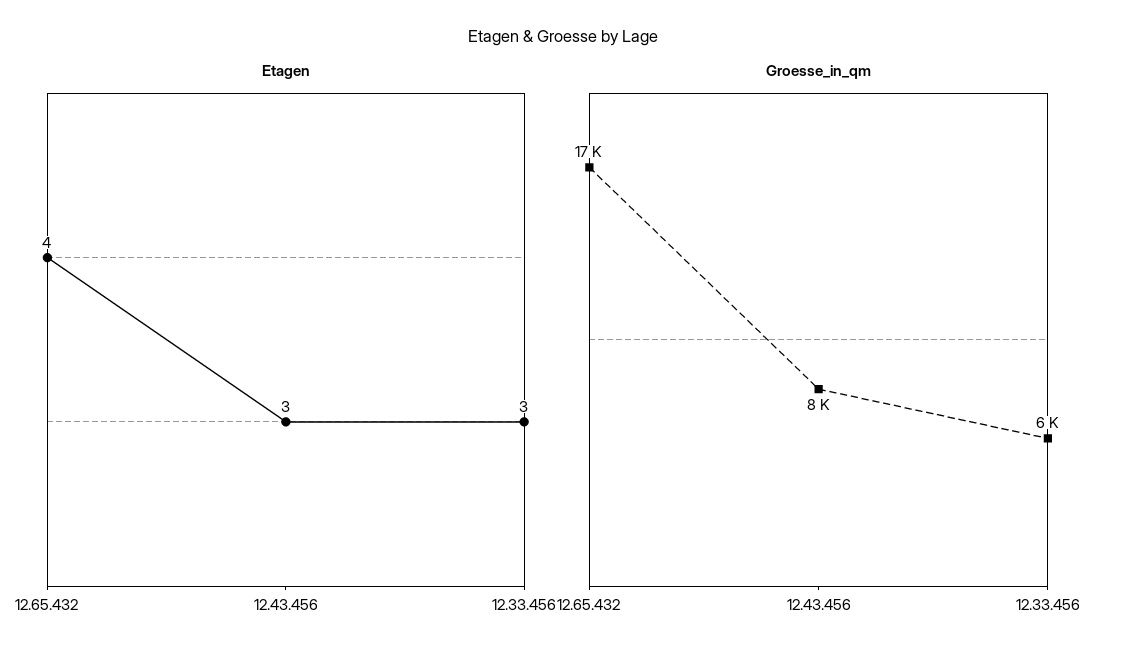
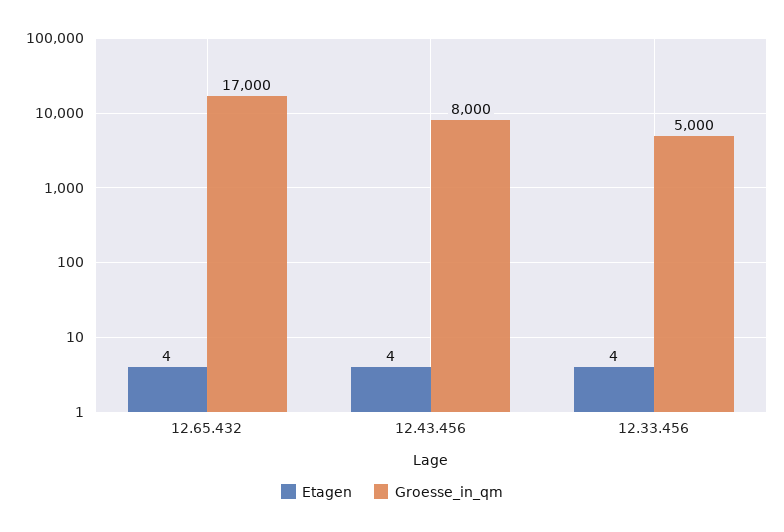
Etagen, 12.43.456: 3 -> 4
Etagen, 12.33.456: 3 -> 4
Groesse_in_qm, 12.33.456: 6000 -> 5000

